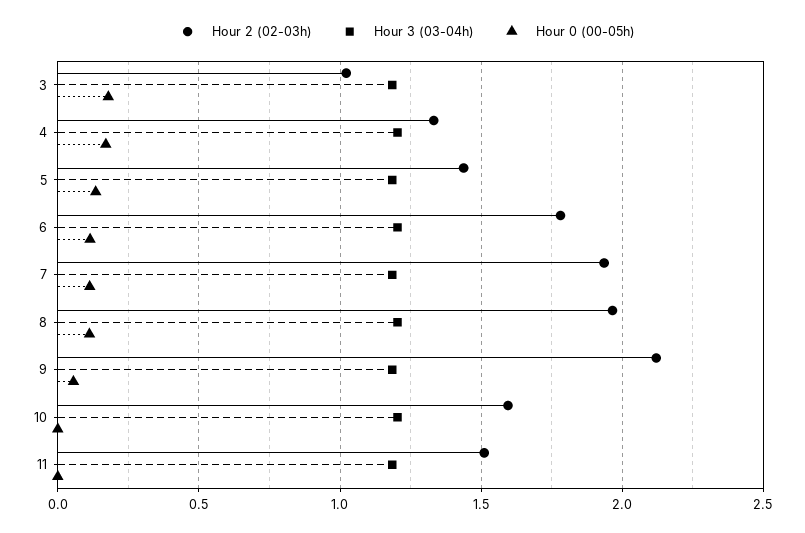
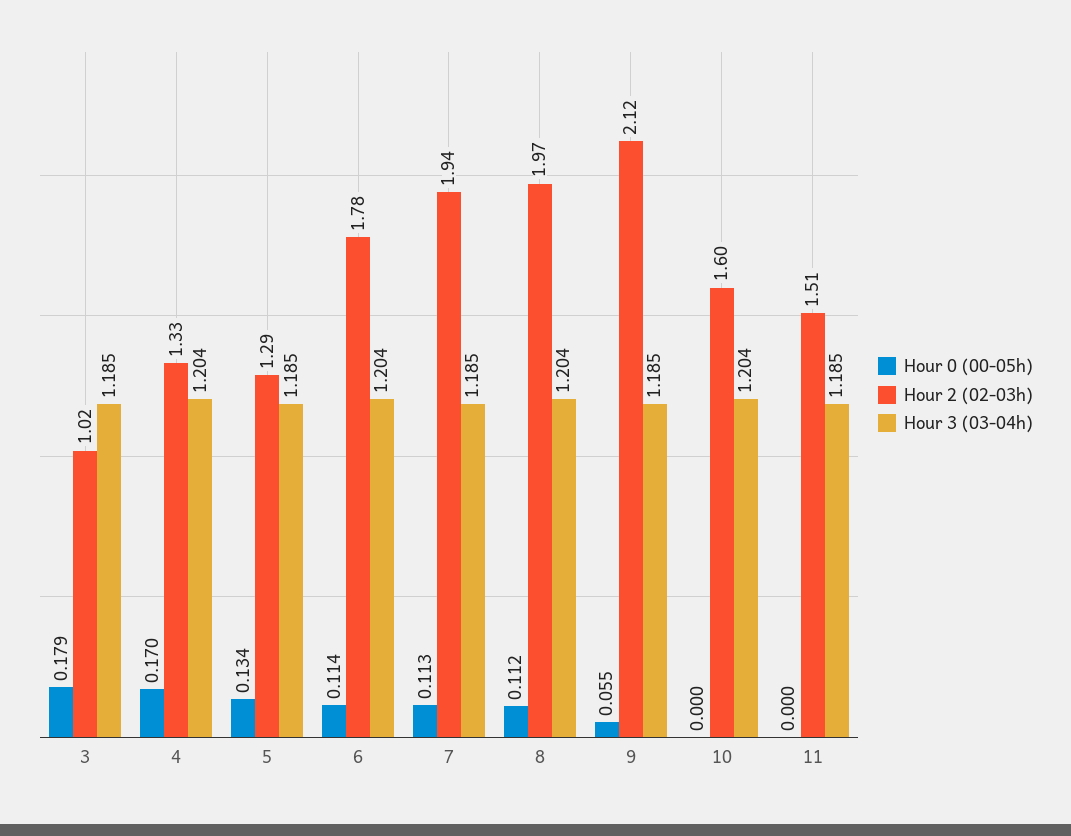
Hour 2 (02-03h), 5: 1.45 -> 1.29

